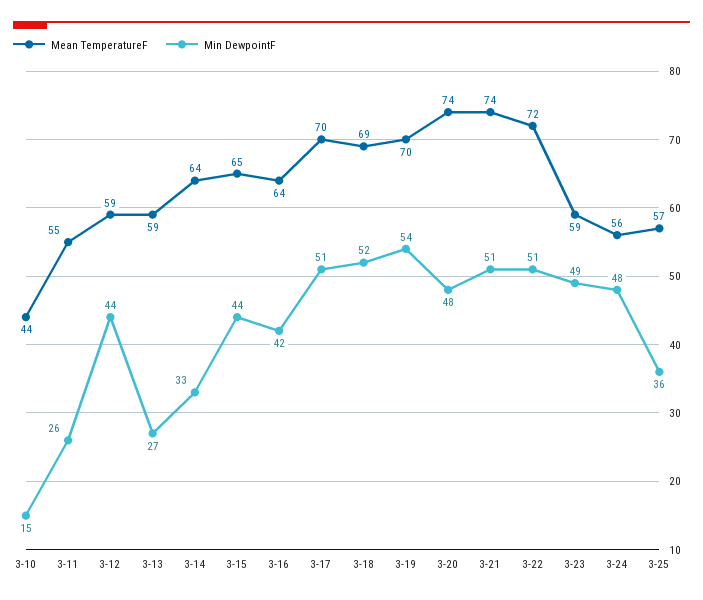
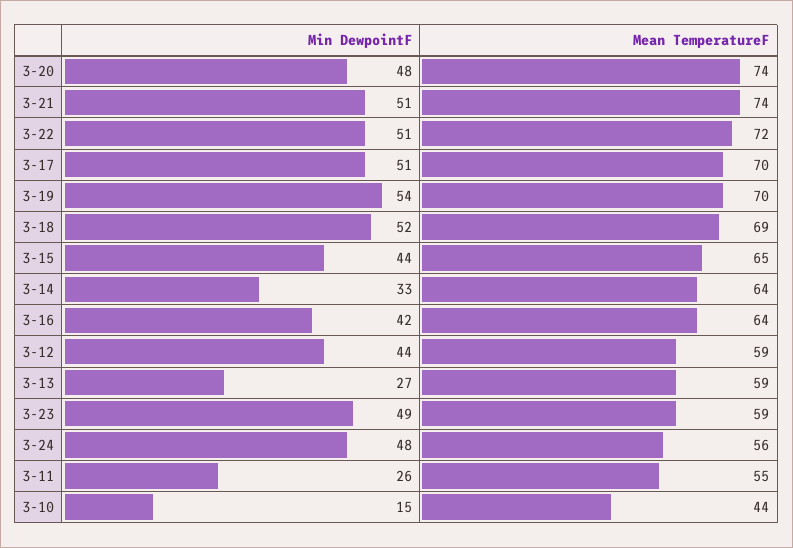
Mean TemperatureF, 3-25: 57 -> none
Min DewpointF, 3-25: 36 -> none

